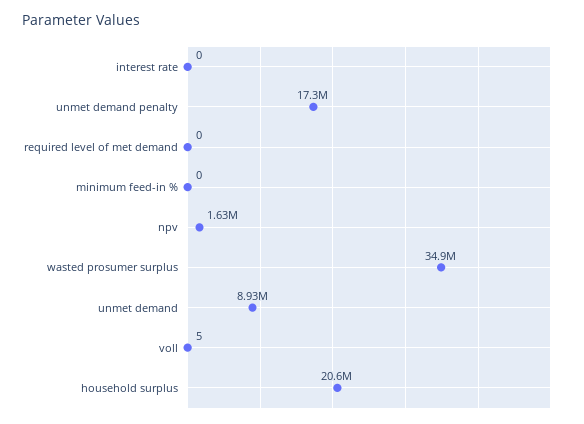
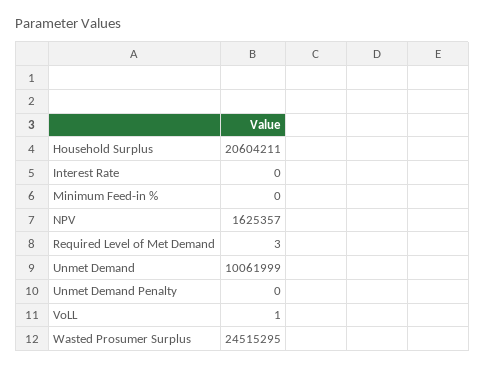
unmet demand penalty: 17300000 -> 0
required level of met demand: 0 -> 3
wasted prosumer surplus: 34900000 -> 24515295
unmet demand: 8930000 -> 10061999
voll: 5 -> 1

